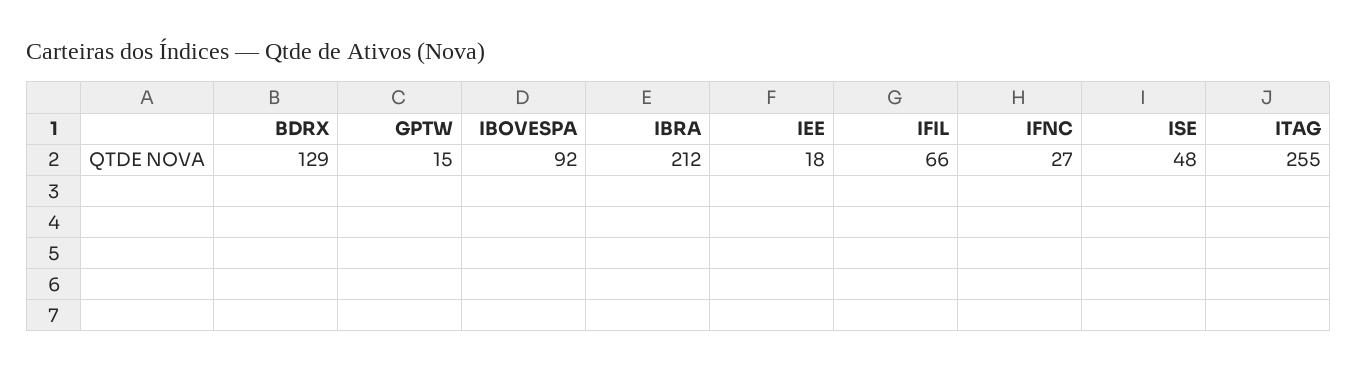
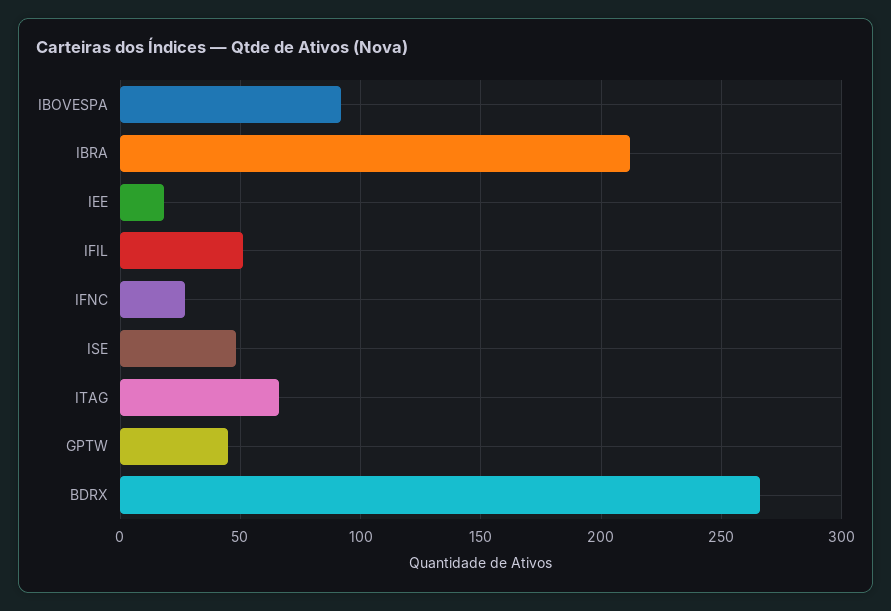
BDRX: 129 -> 265
GPTW: 15 -> 45
IFIL: 66 -> 50
ITAG: 255 -> 65

